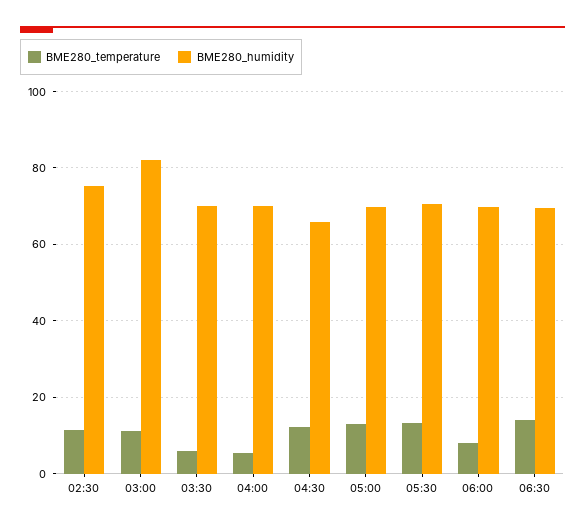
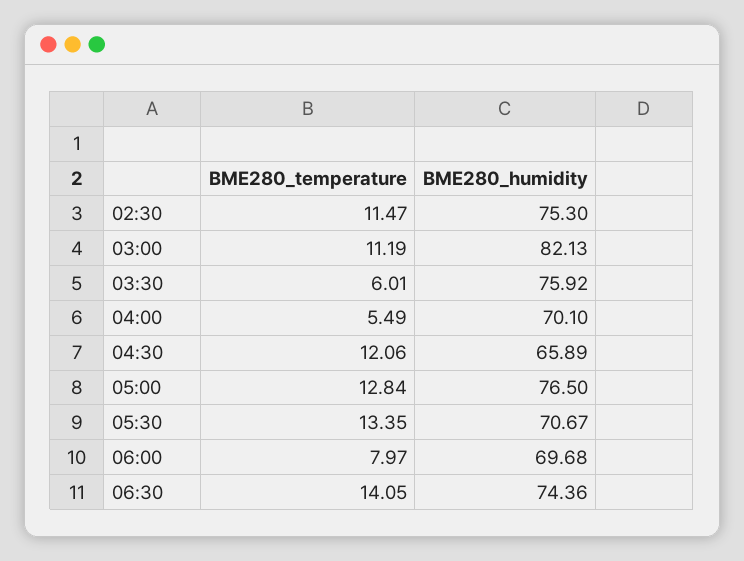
BME280_humidity, 03:30: 70 -> 75.92
BME280_humidity, 05:00: 70 -> 76.5
BME280_humidity, 06:30: 70 -> 74.36

